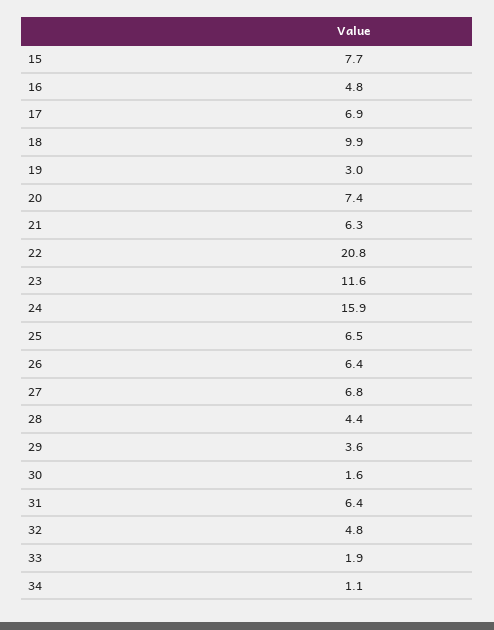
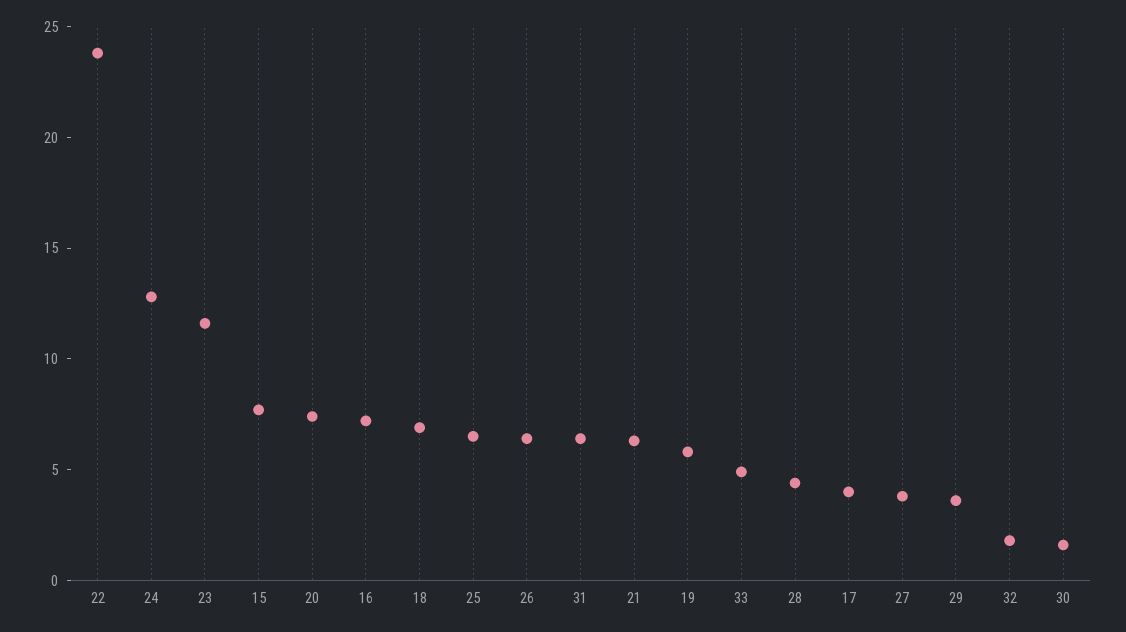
16: 4.8 -> 7
17: 6.9 -> 4
18: 9.9 -> 7
19: 3 -> 6
22: 20.8 -> 24
24: 15.9 -> 13
27: 6.8 -> 4
32: 4.8 -> 2
33: 1.9 -> 5
34: 1.1 -> none

